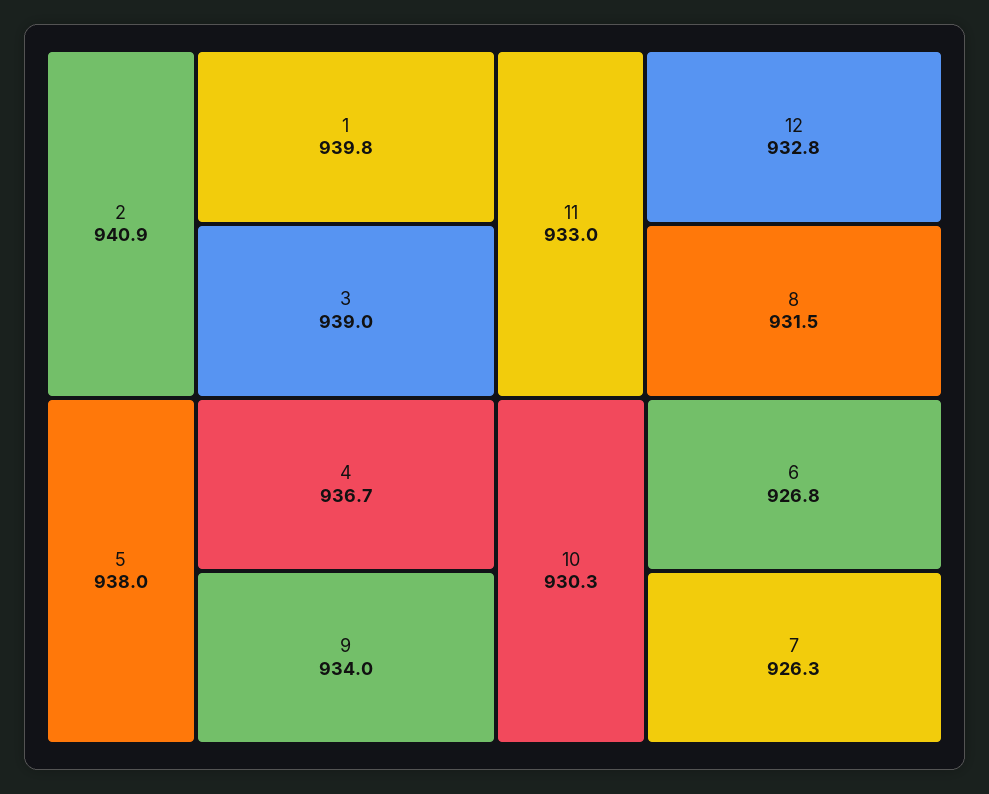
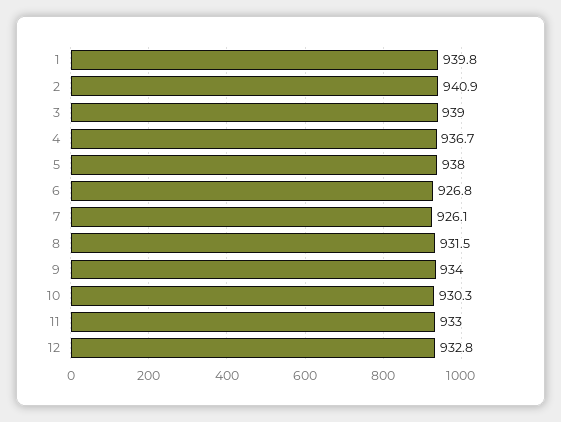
7: 926.3 -> 926.1

